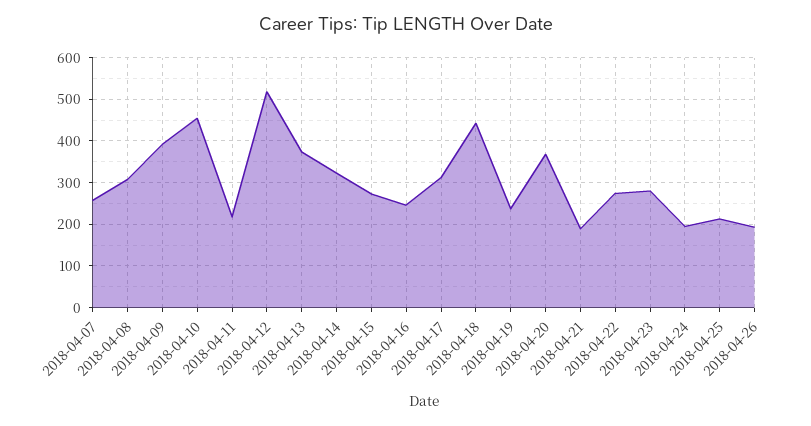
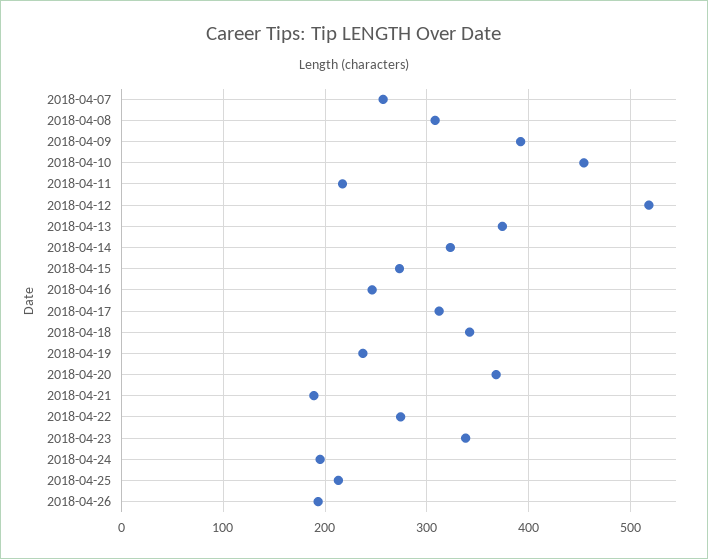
2018-04-18: 440 -> 340
2018-04-23: 280 -> 340

